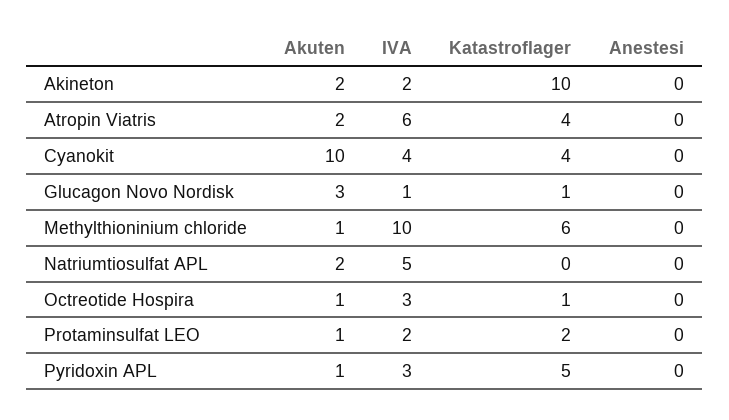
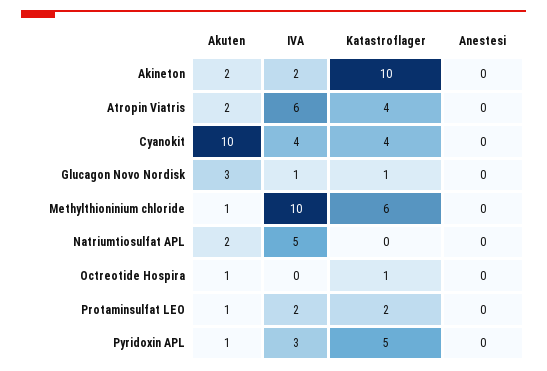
IVA, Octreotide Hospira: 3 -> 0

